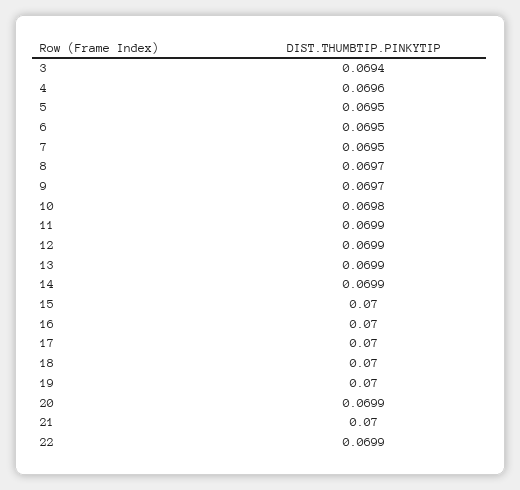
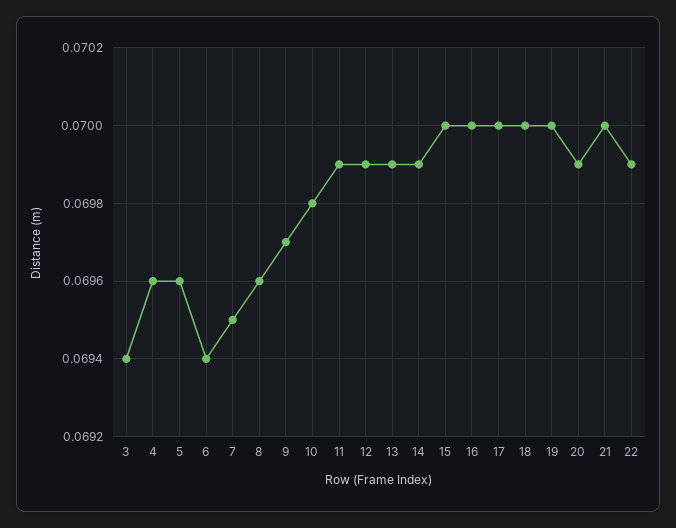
5: 0.0695 -> 0.0696
6: 0.0695 -> 0.0694
8: 0.0697 -> 0.0696

